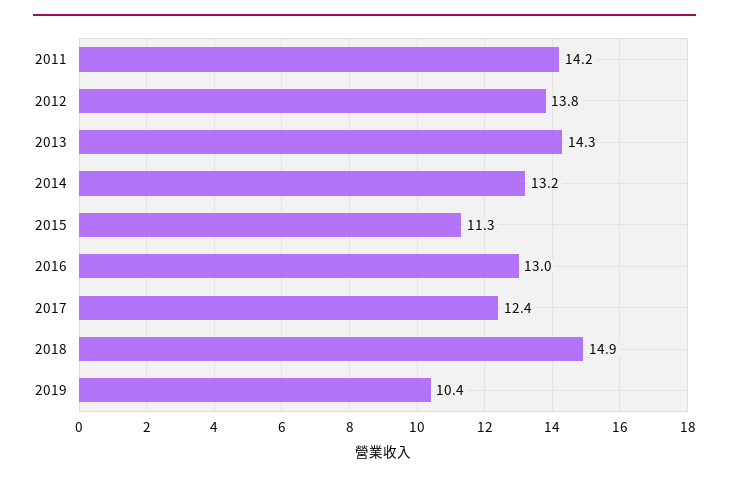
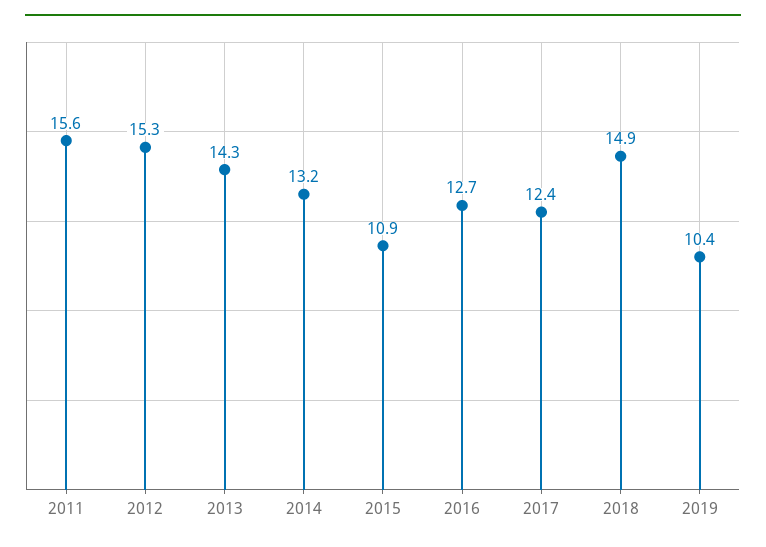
2011: 14.2 -> 15.6
2012: 13.8 -> 15.3
2015: 11.3 -> 10.9
2016: 13 -> 12.7

